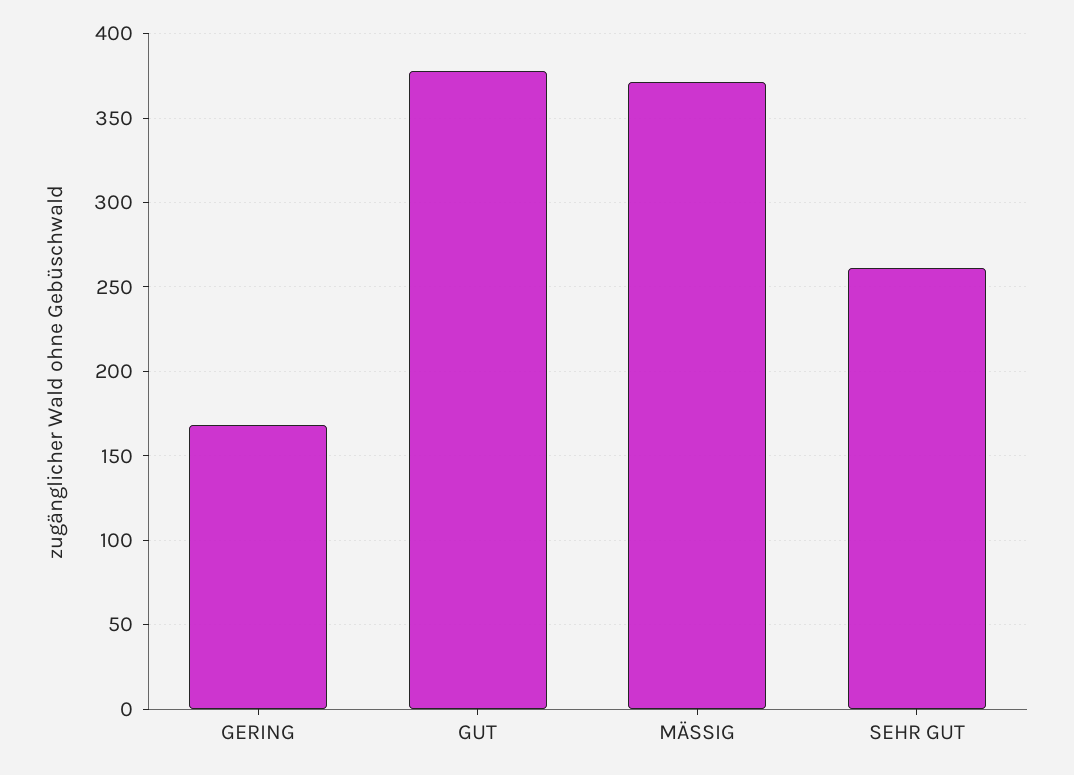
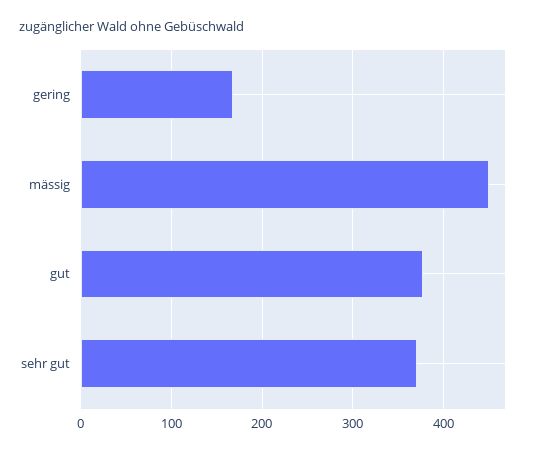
MÄSSIG: 370 -> 450
SEHR GUT: 260 -> 370

